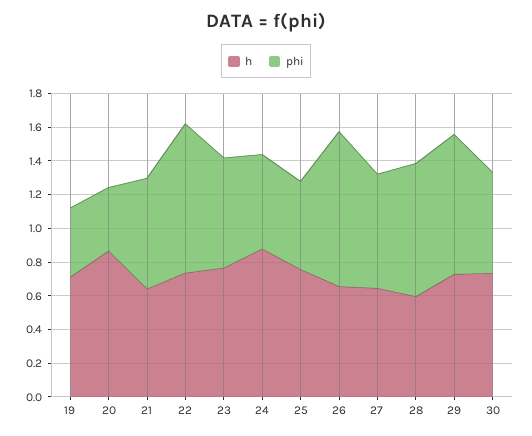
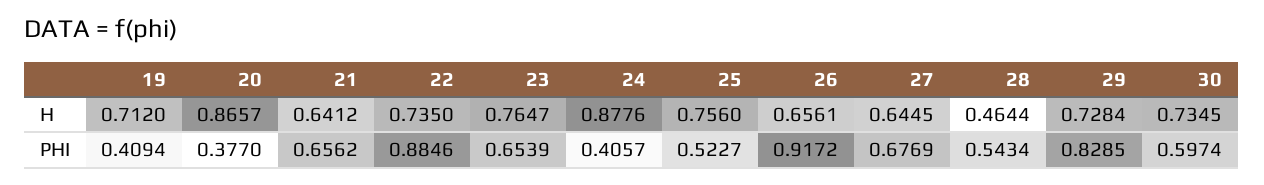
phi, 24: 0.55 -> 0.4057
h, 28: 0.6 -> 0.4644
phi, 28: 0.8 -> 0.5434

